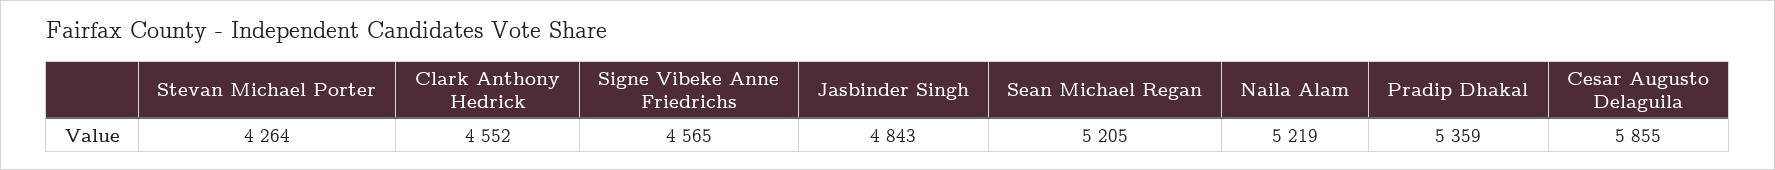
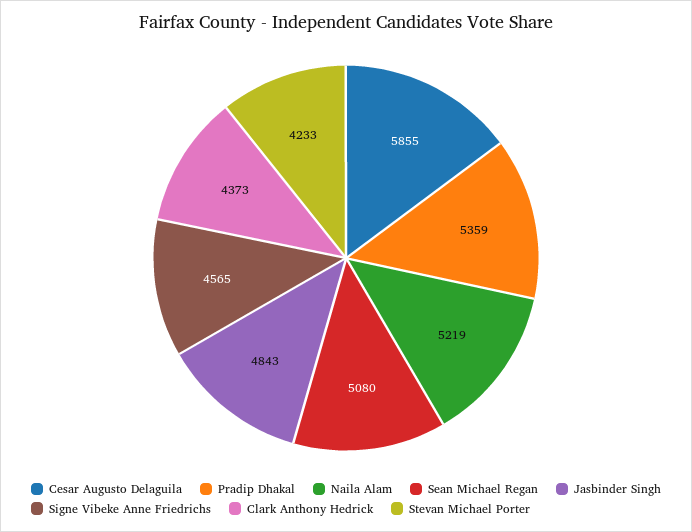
Stevan Michael Porter: 4264 -> 4233
Clark Anthony Hedrick: 4552 -> 4373
Sean Michael Regan: 5205 -> 5080

